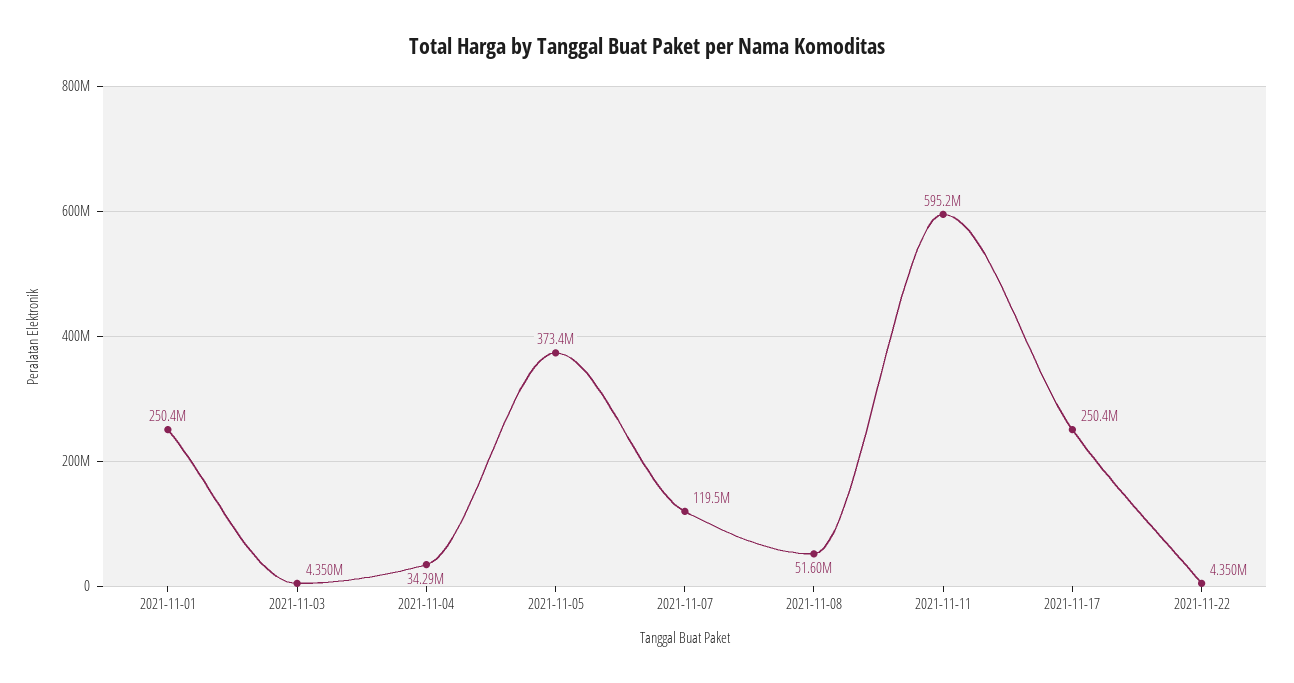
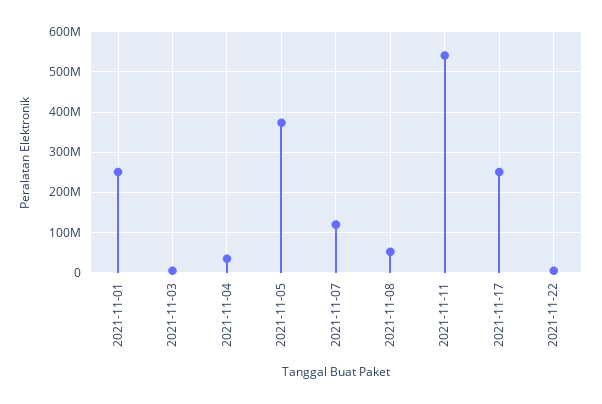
2021-11-11: 595200000 -> 540000000

